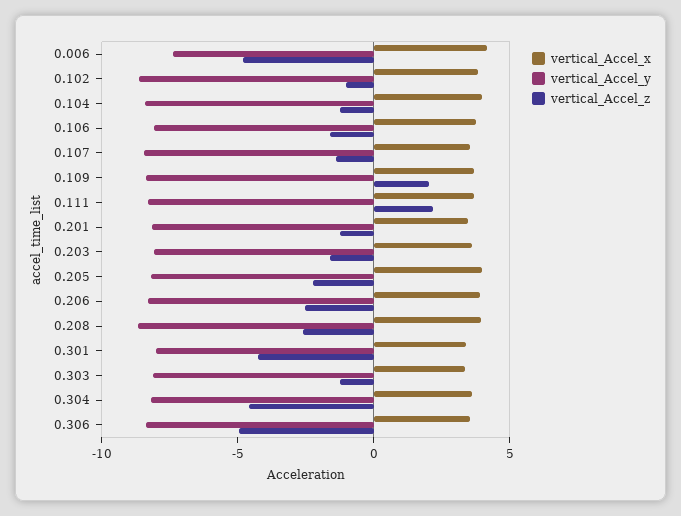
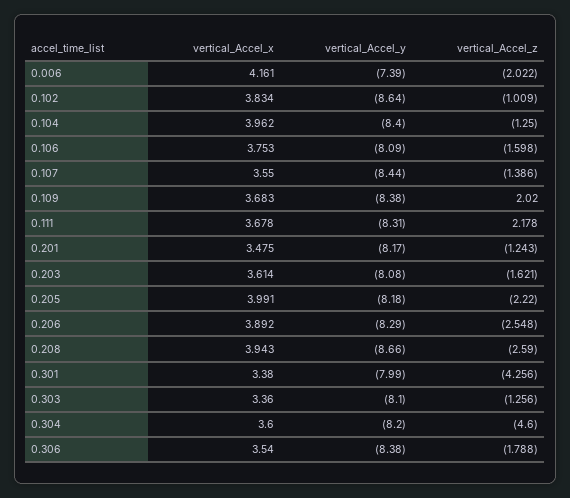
vertical_Accel_z, 0.006: -5 -> -2.022
vertical_Accel_z, 0.306: -5 -> -1.788

